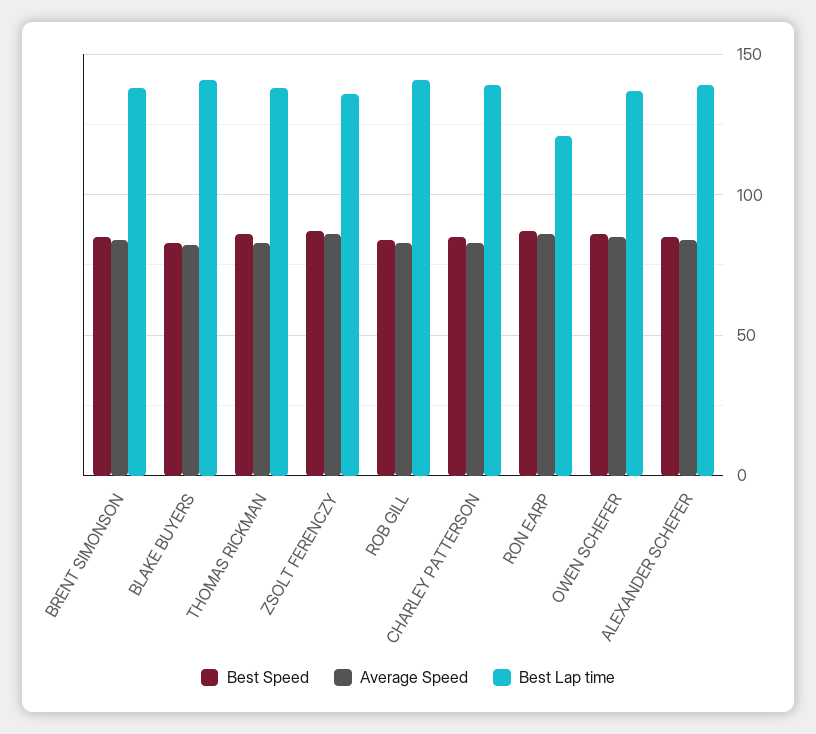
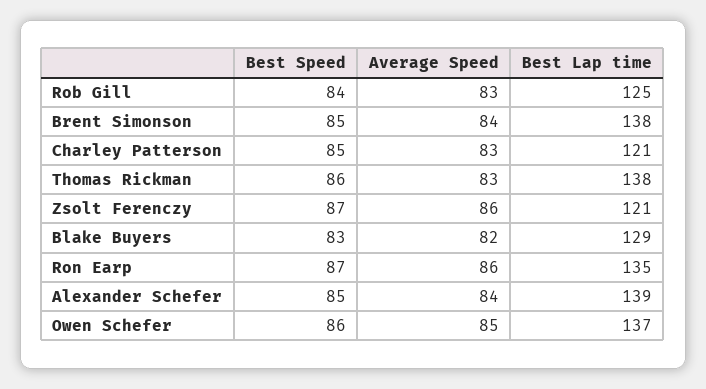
Best Lap time, BLAKE BUYERS: 140 -> 129
Best Lap time, ZSOLT FERENCZY: 135 -> 121
Best Lap time, ROB GILL: 140 -> 125
Best Lap time, CHARLEY PATTERSON: 140 -> 121
Best Lap time, RON EARP: 120 -> 135

